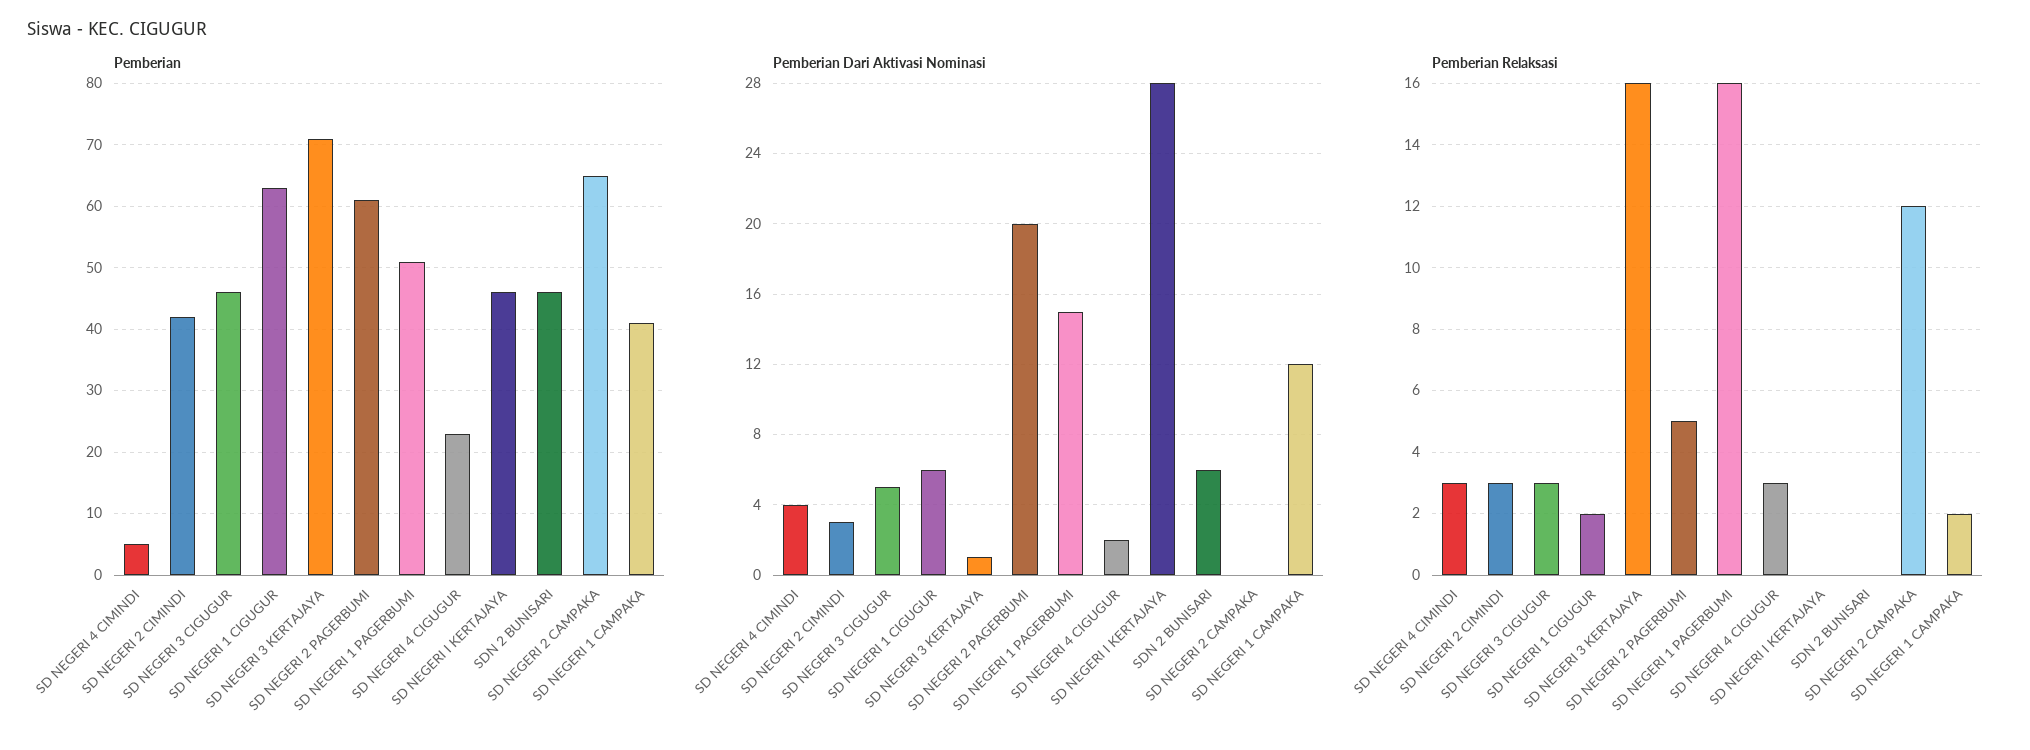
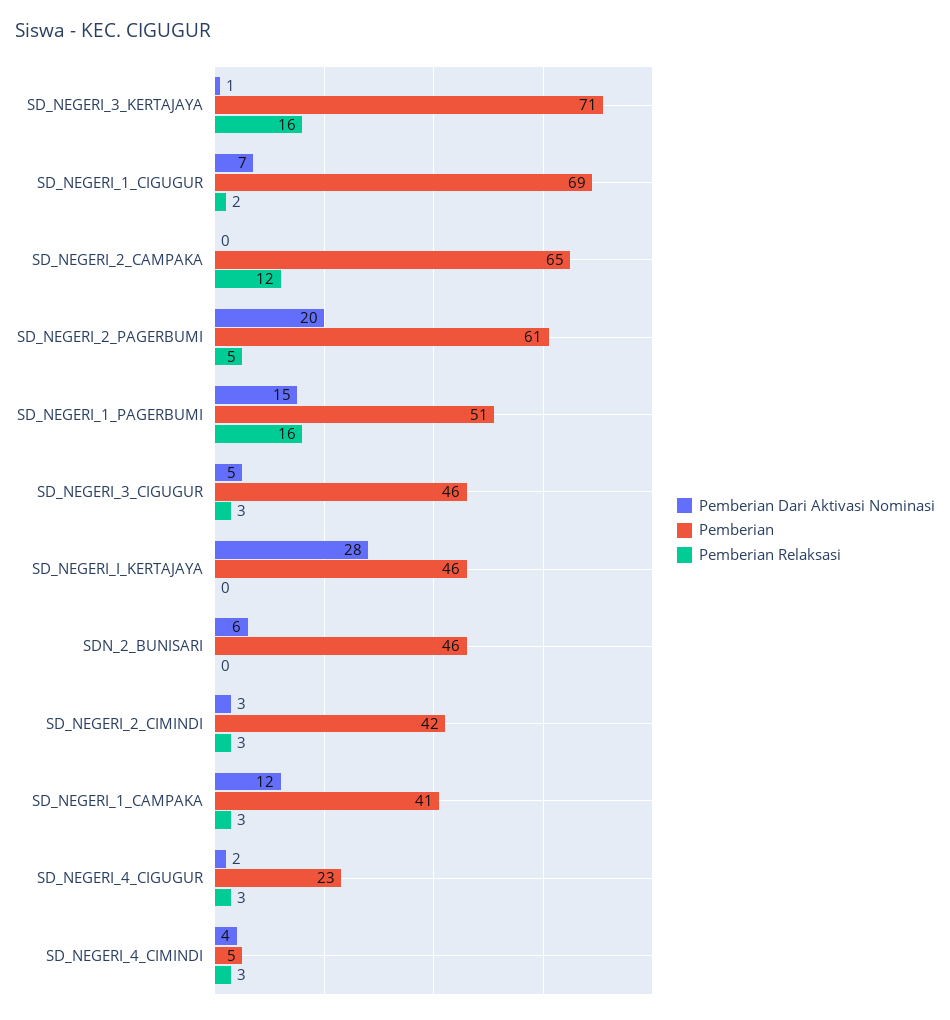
Pemberian, SD NEGERI 1 CIGUGUR: 63 -> 69
Pemberian Dari Aktivasi Nominasi, SD NEGERI 1 CIGUGUR: 6 -> 7
Pemberian Relaksasi, SD NEGERI 1 CAMPAKA: 2 -> 3

